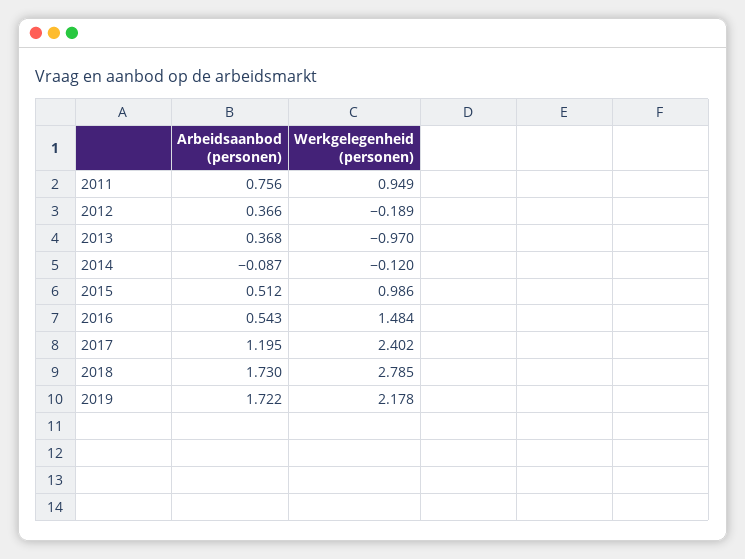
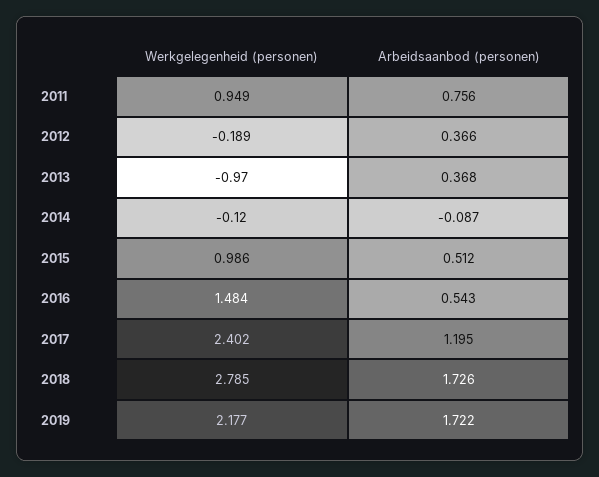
Arbeidsaanbod (personen), 2018: 1.73 -> 1.726
Werkgelegenheid (personen), 2019: 2.178 -> 2.177

